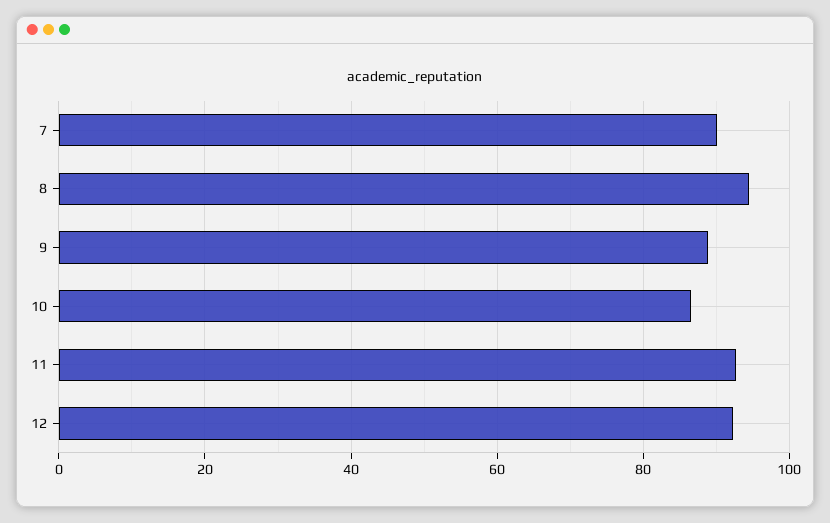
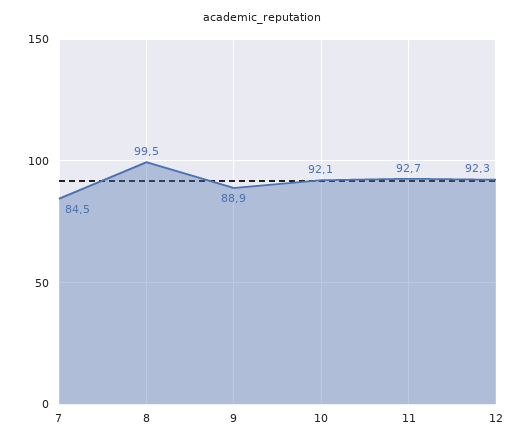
7: 90 -> 84.5
8: 94 -> 99.5
10: 86 -> 92.1

